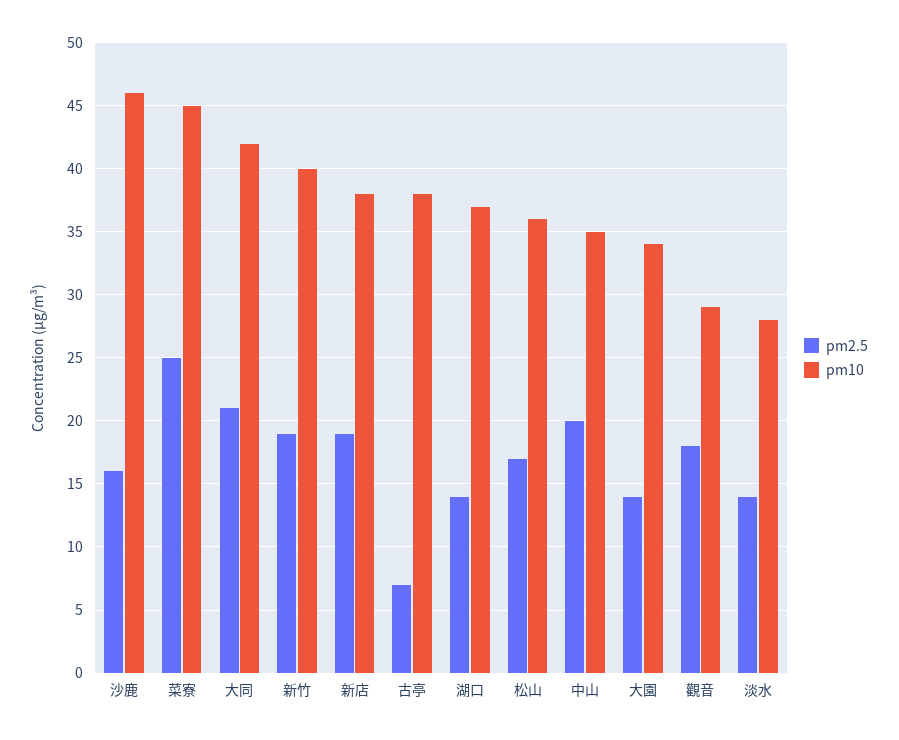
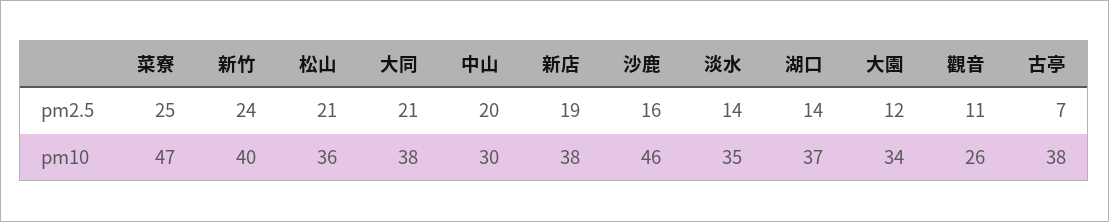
pm10, 菜寮: 45 -> 47
pm10, 大同: 42 -> 38
pm2.5, 新竹: 19 -> 24
pm2.5, 松山: 17 -> 21
pm10, 中山: 35 -> 30
pm2.5, 大園: 14 -> 12
pm2.5, 觀音: 18 -> 11
pm10, 觀音: 29 -> 26
pm10, 淡水: 28 -> 35

